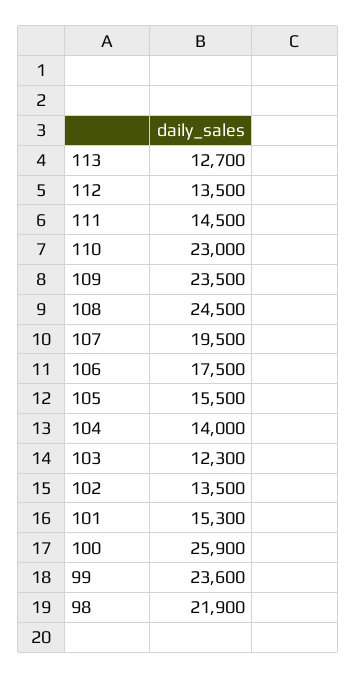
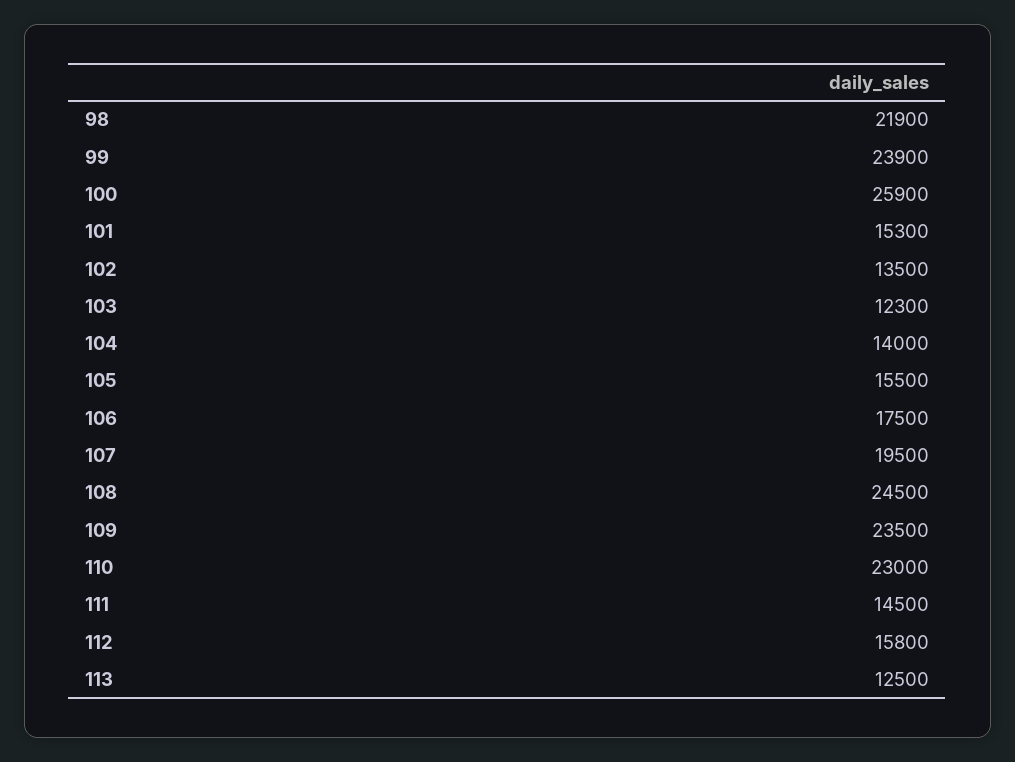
113: 12700 -> 12500
112: 13500 -> 15800
99: 23600 -> 23900

